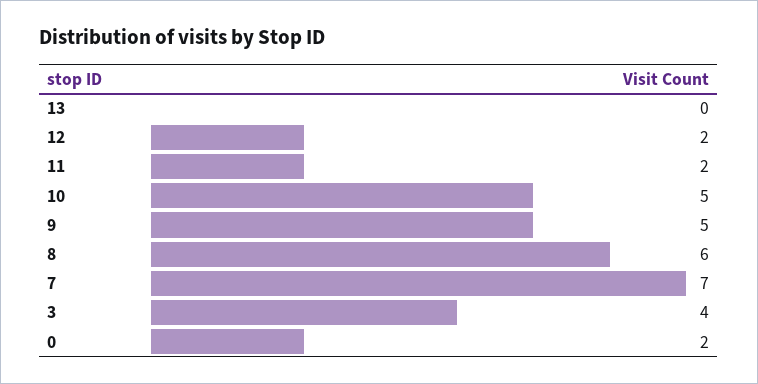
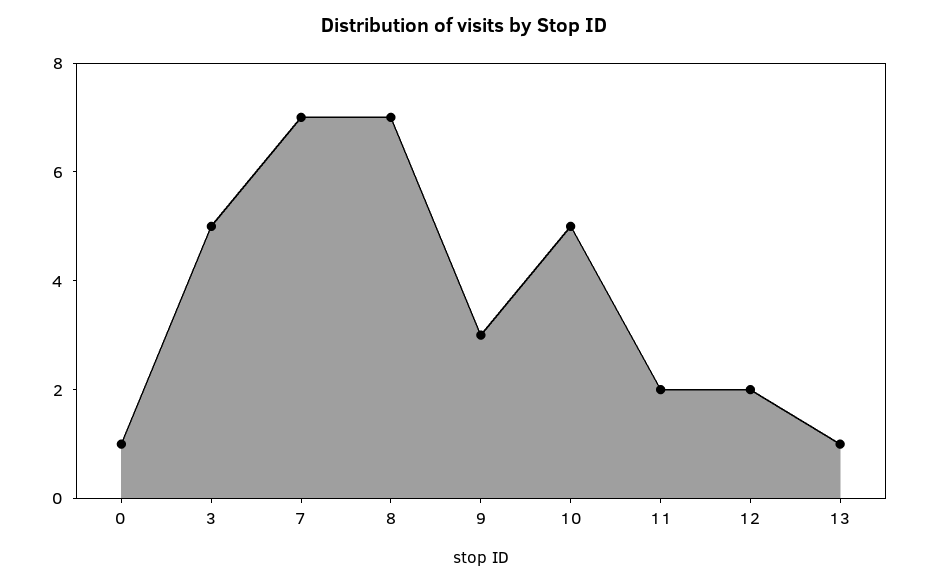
13: 0 -> 1
9: 5 -> 3
8: 6 -> 7
3: 4 -> 5
0: 2 -> 1

